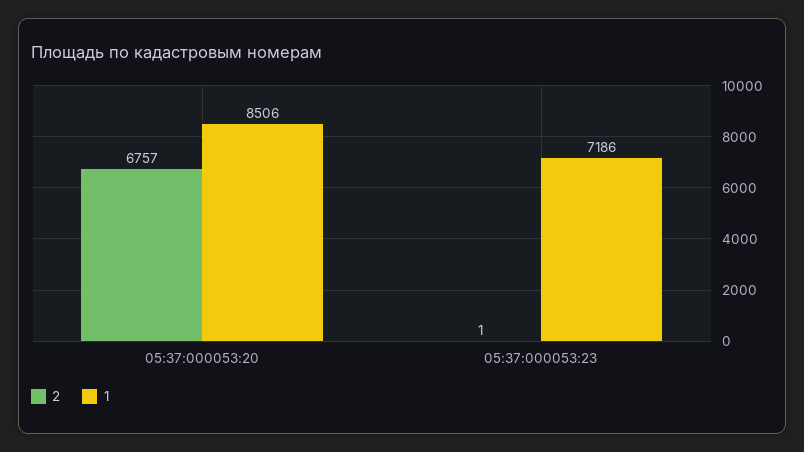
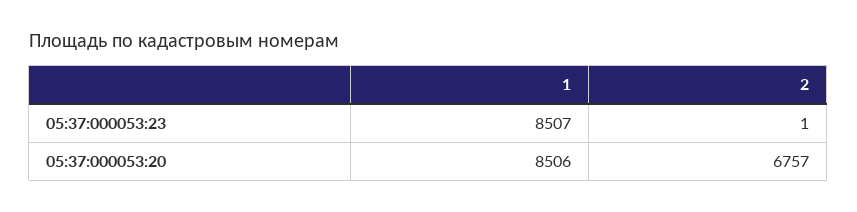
1, 05:37:000053:23: 7186 -> 8507

